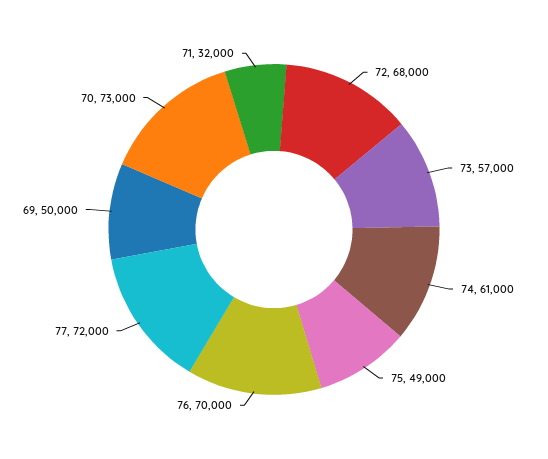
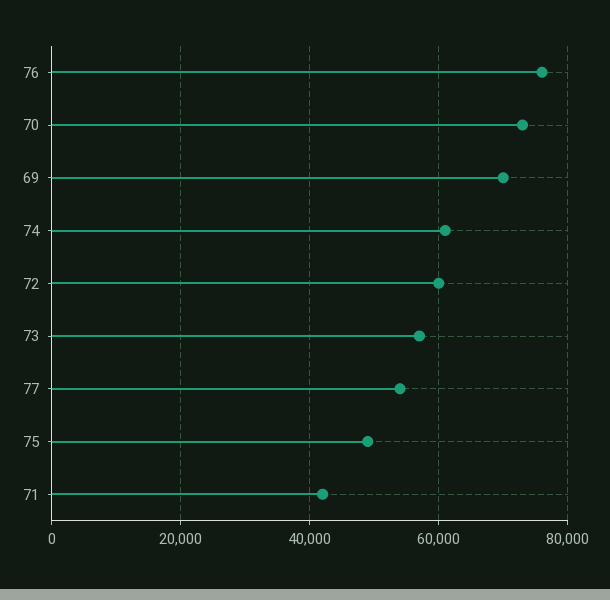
72: 68000 -> 60000
76: 70000 -> 76000
77: 72000 -> 54000
69: 50000 -> 70000
71: 32000 -> 42000

